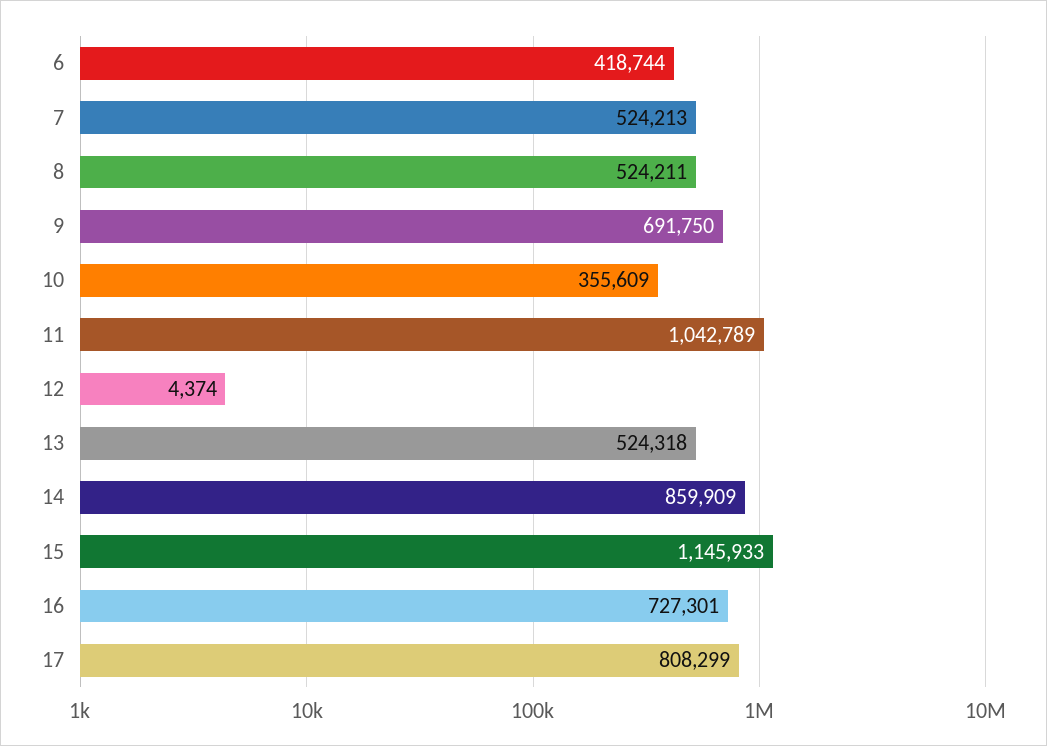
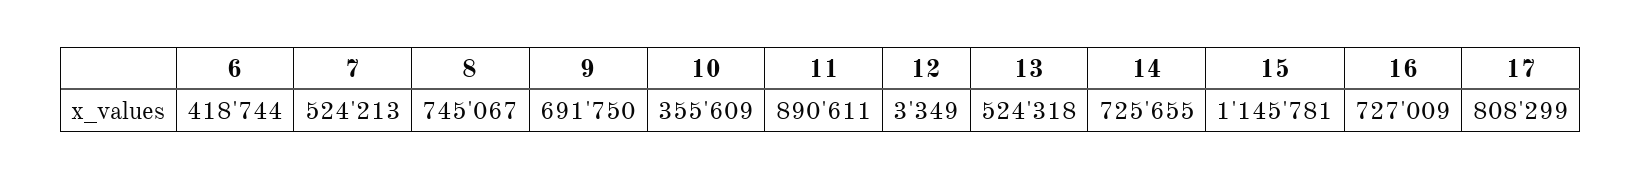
8: 524211 -> 745067
11: 1042789 -> 890611
12: 4374 -> 3349
14: 859909 -> 725655
15: 1145933 -> 1145781
16: 727301 -> 727009

